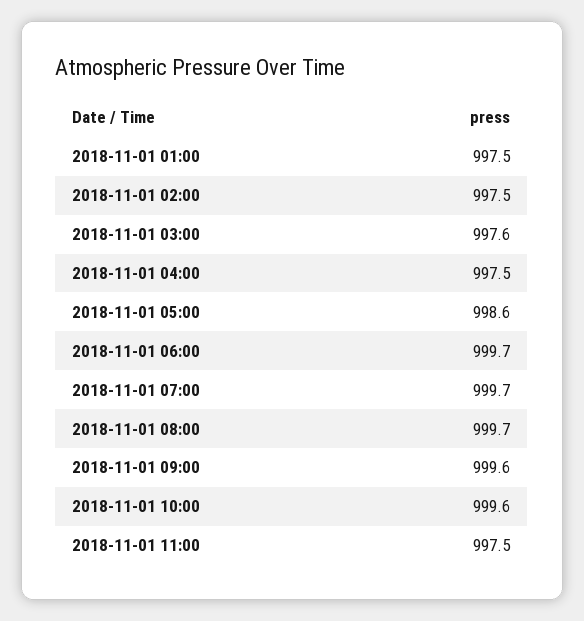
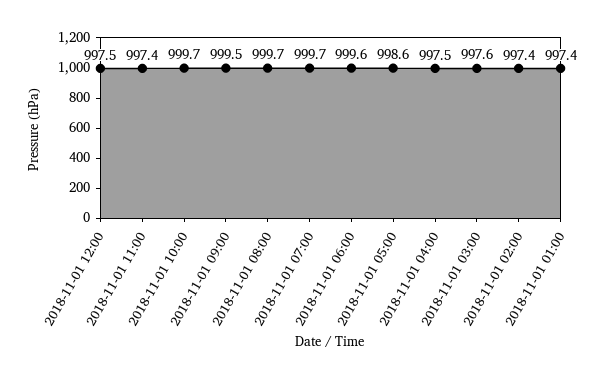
2018-11-01 01:00: 997.5 -> 997.4
2018-11-01 02:00: 997.5 -> 997.4
2018-11-01 06:00: 999.7 -> 999.6
2018-11-01 09:00: 999.6 -> 999.5
2018-11-01 10:00: 999.6 -> 999.7
2018-11-01 11:00: 997.5 -> 997.4
2018-11-01 12:00: none -> 997.5

